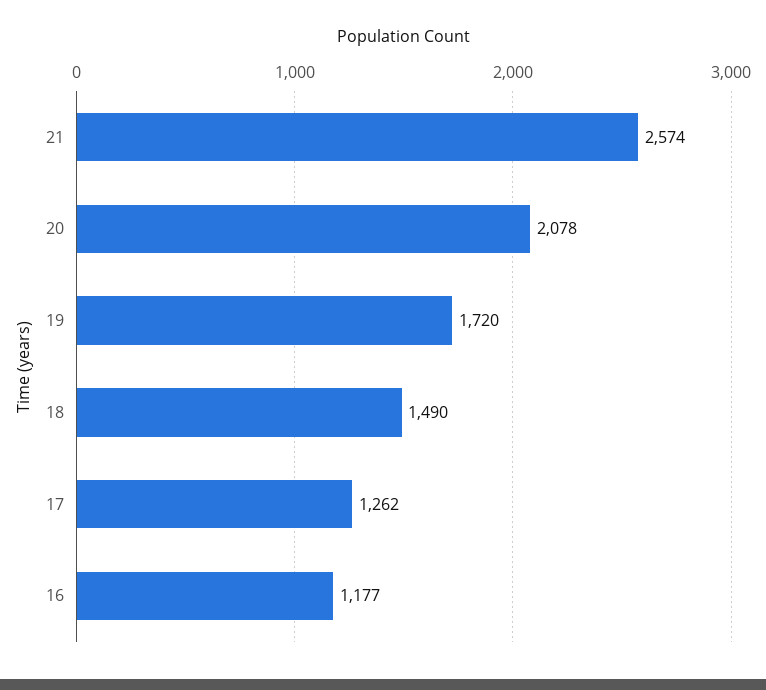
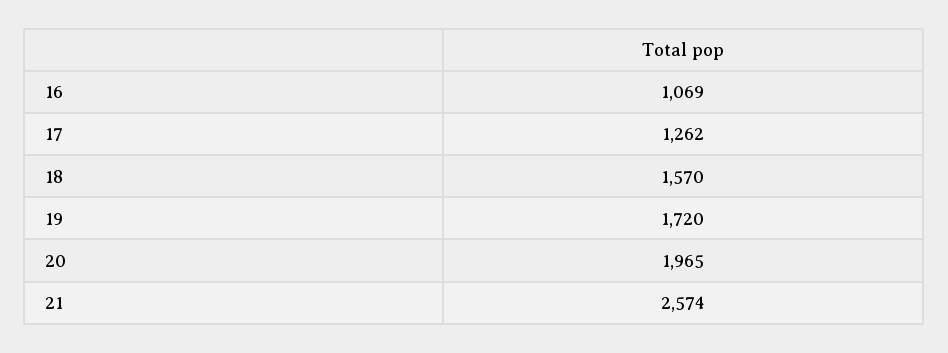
20: 2078 -> 1965
18: 1490 -> 1570
16: 1177 -> 1069

